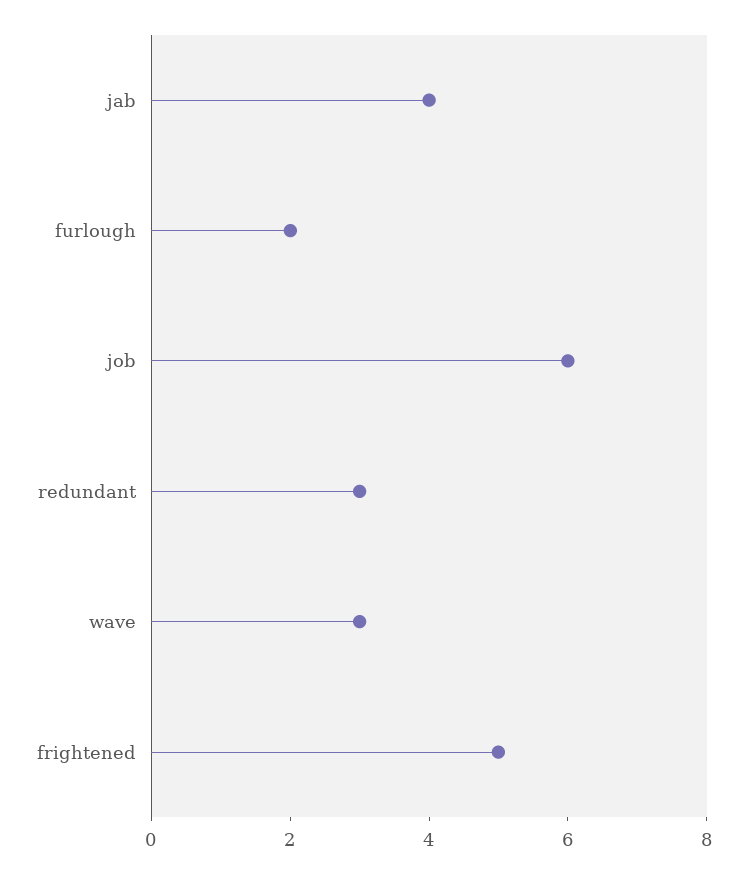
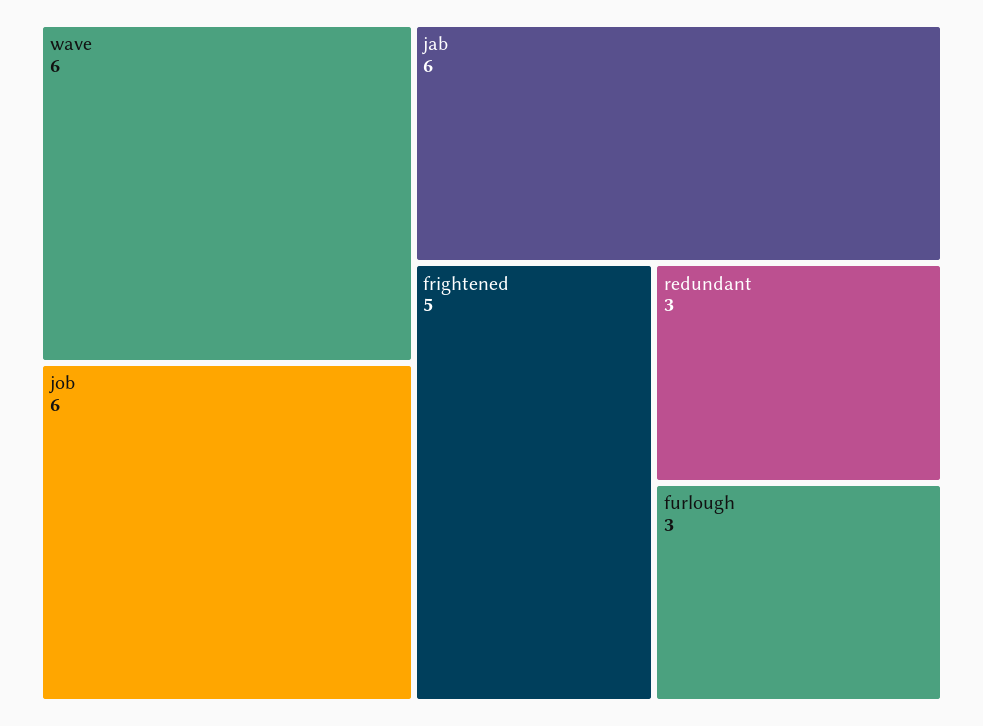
jab: 4 -> 6
furlough: 2 -> 3
wave: 3 -> 6

